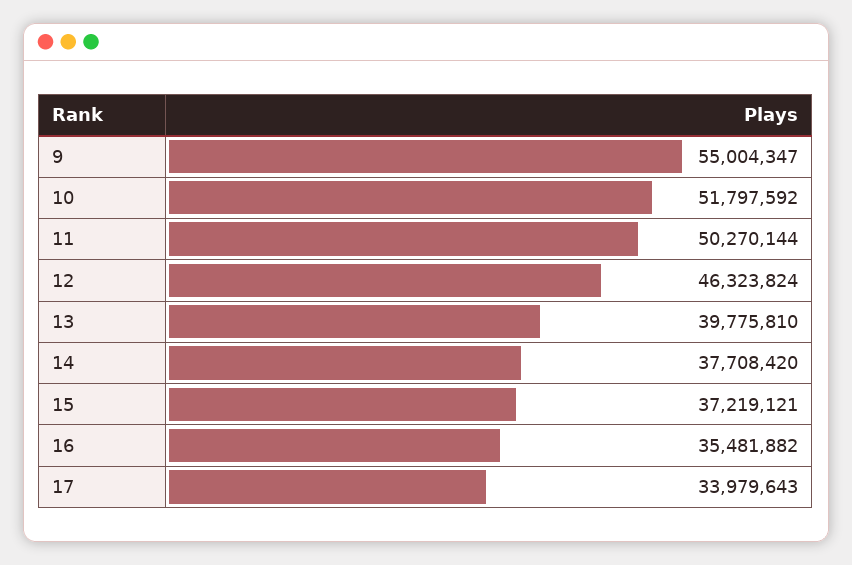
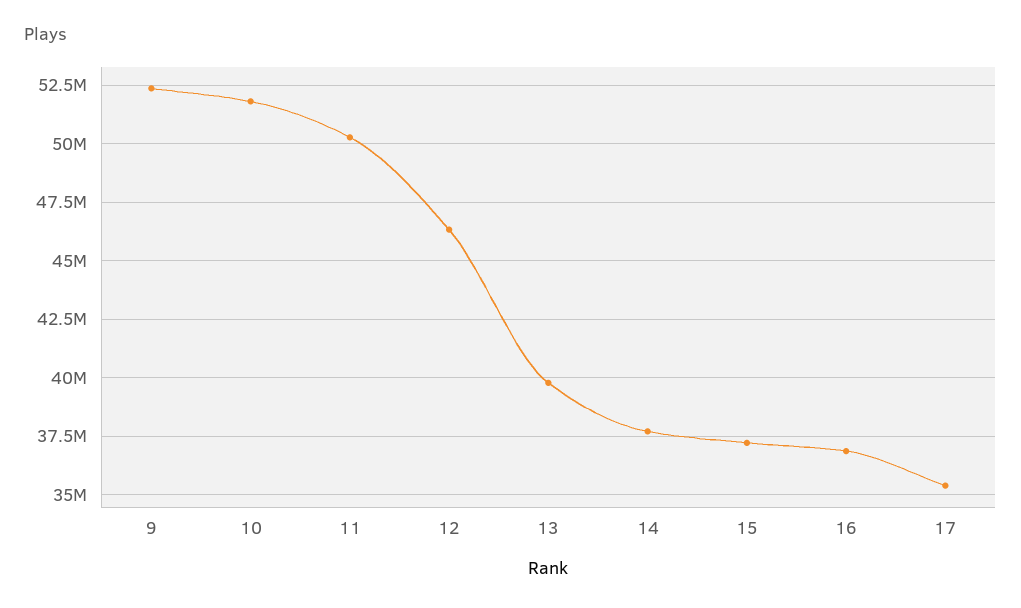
9: 55004347 -> 52500000
16: 35481882 -> 37000000
17: 33979643 -> 35500000

